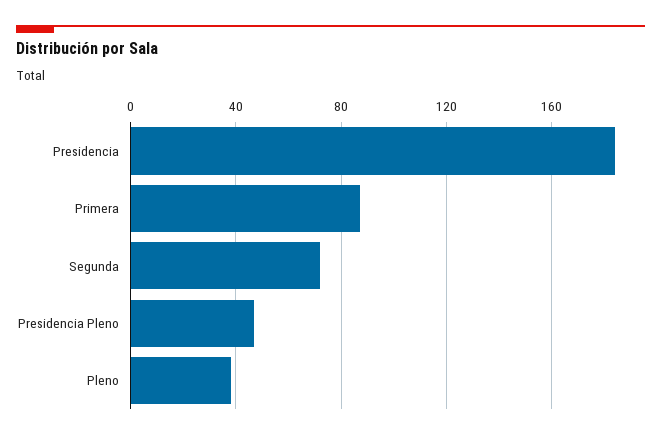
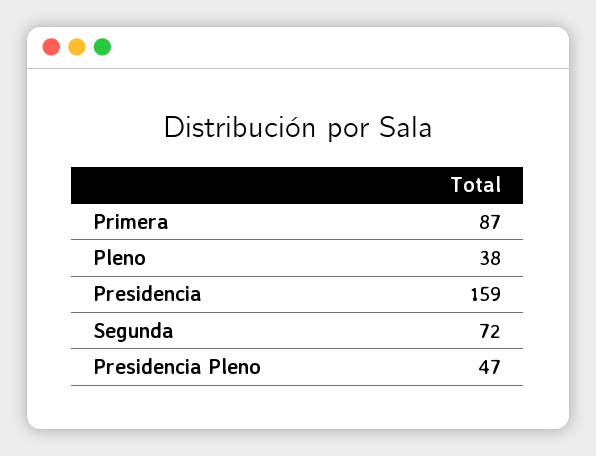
Presidencia: 185 -> 159

